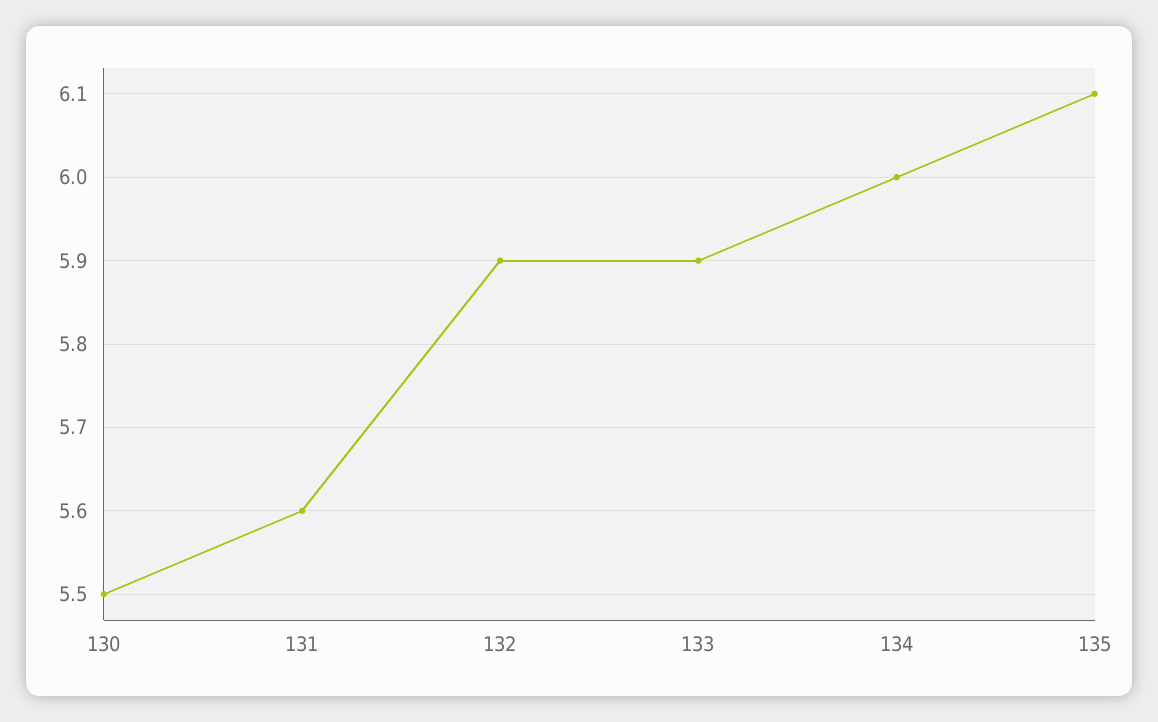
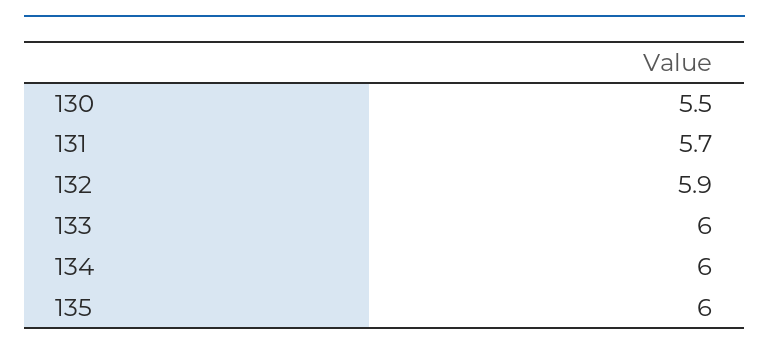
131: 5.6 -> 5.7
133: 5.9 -> 6
135: 6.1 -> 6

